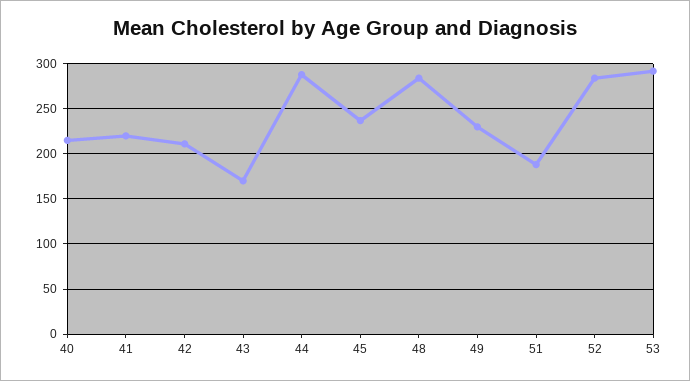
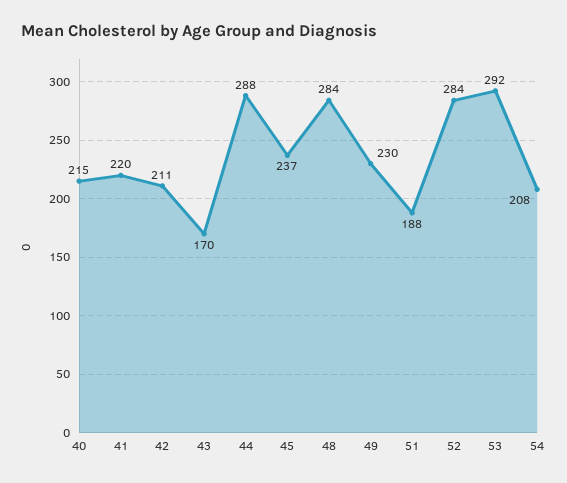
54: none -> 208

